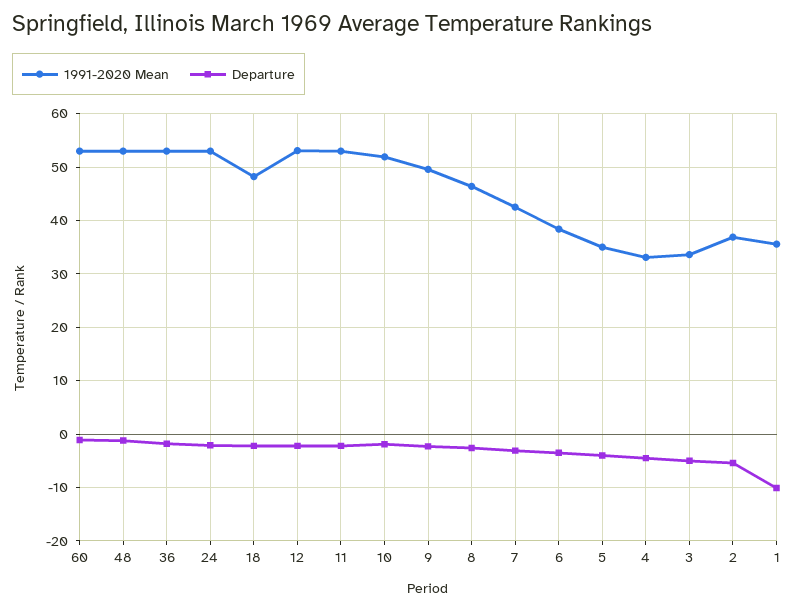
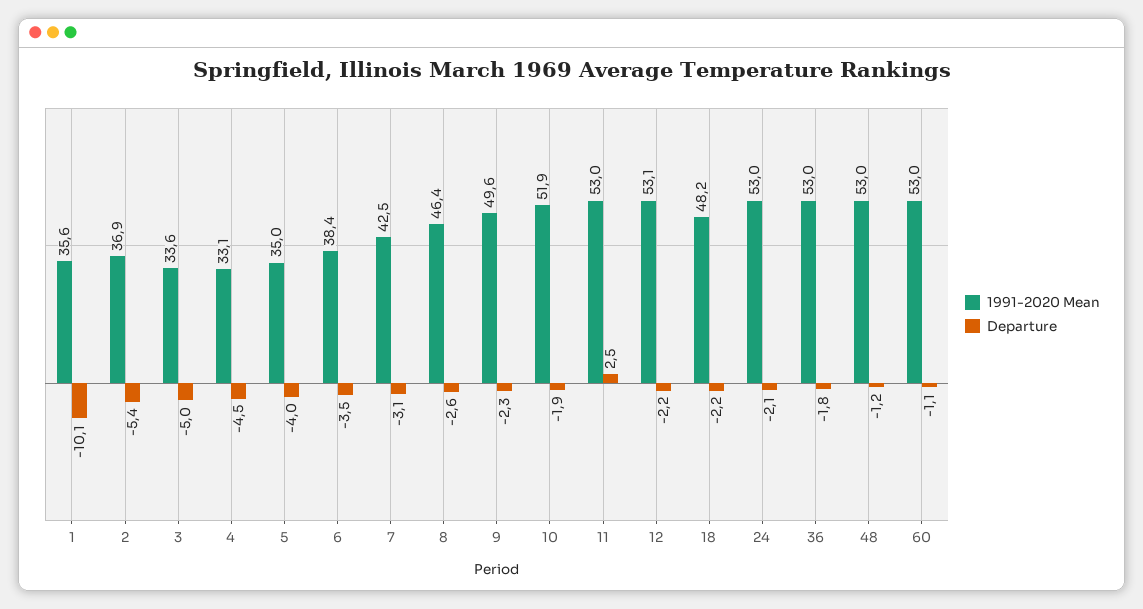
Departure, 11: -2 -> 2.5

